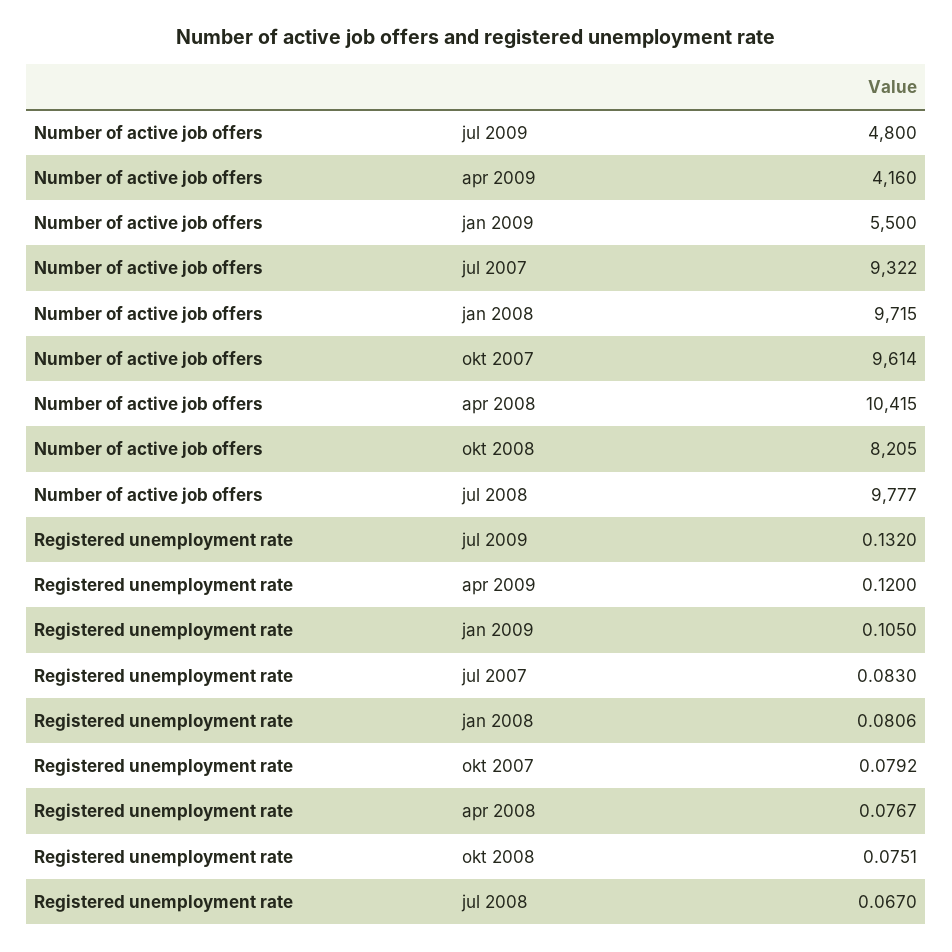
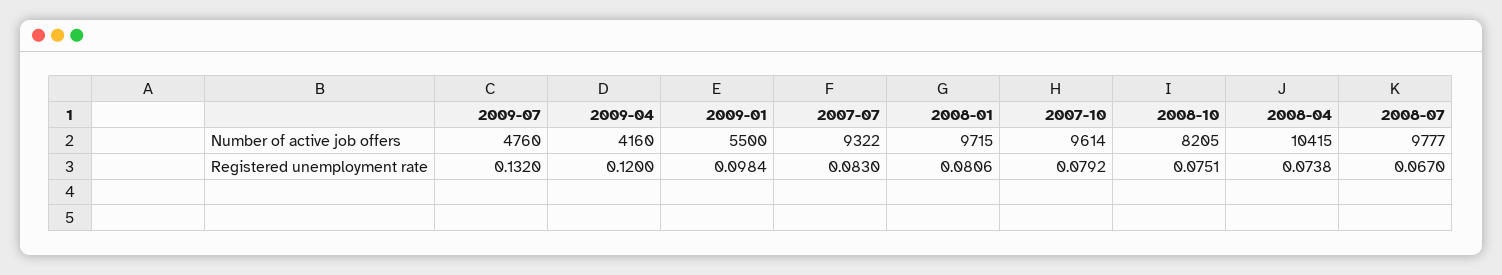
Number of active job offers, jul 2009: 4800 -> 4760
Registered unemployment rate, jan 2009: 0.105 -> 0.0984
Registered unemployment rate, apr 2008: 0.0767 -> 0.0738

